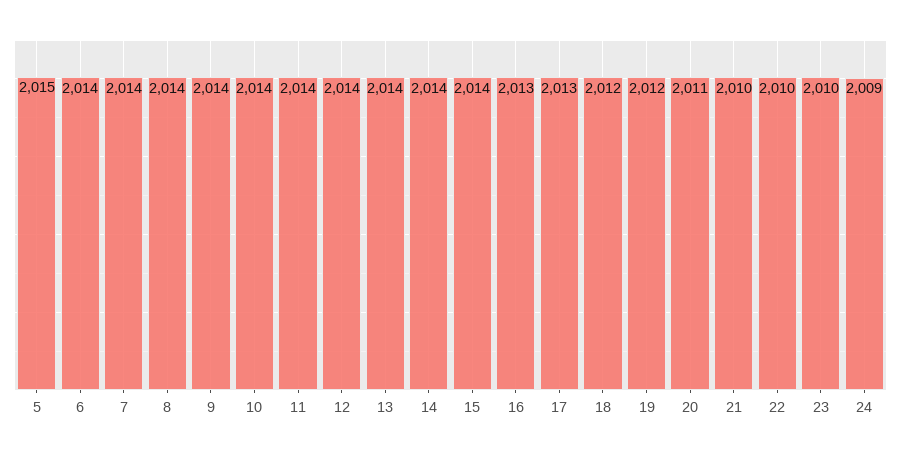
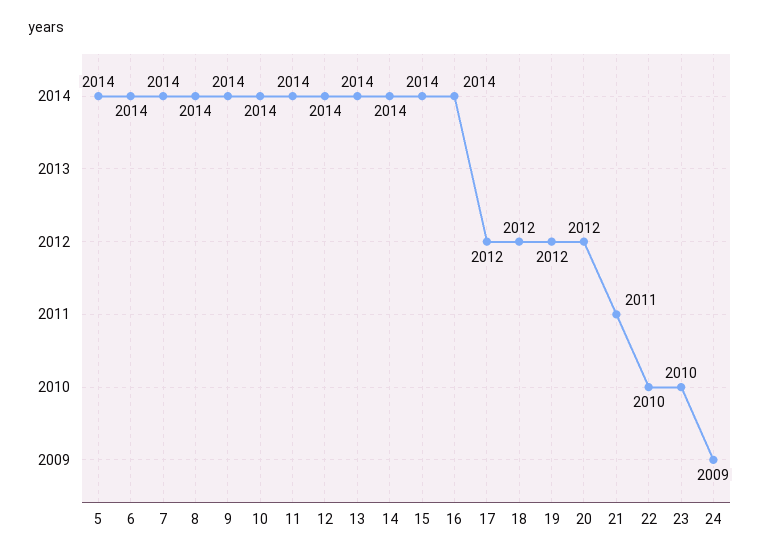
5: 2015 -> 2014
16: 2013 -> 2014
17: 2013 -> 2012
20: 2011 -> 2012
21: 2010 -> 2011

